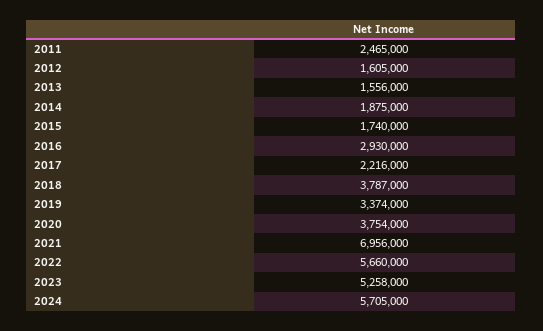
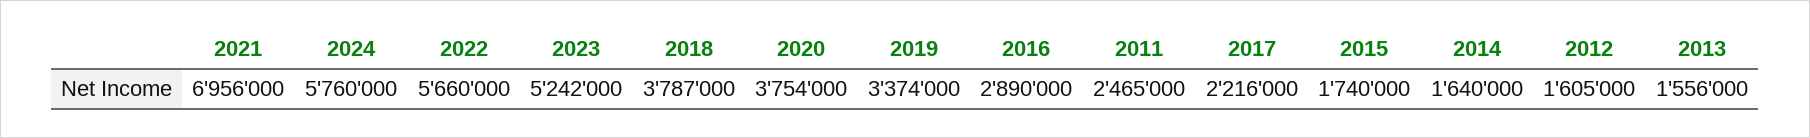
2014: 1875000 -> 1640000
2016: 2930000 -> 2890000
2023: 5258000 -> 5242000
2024: 5705000 -> 5760000

